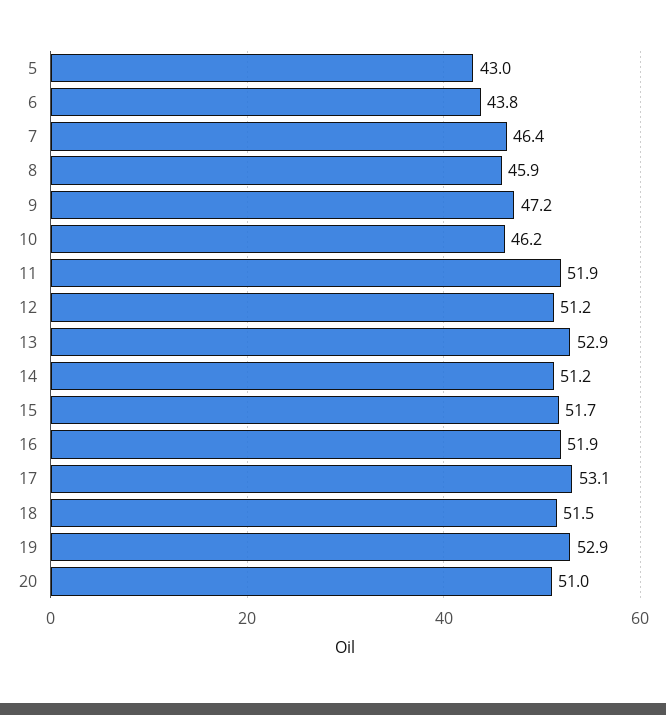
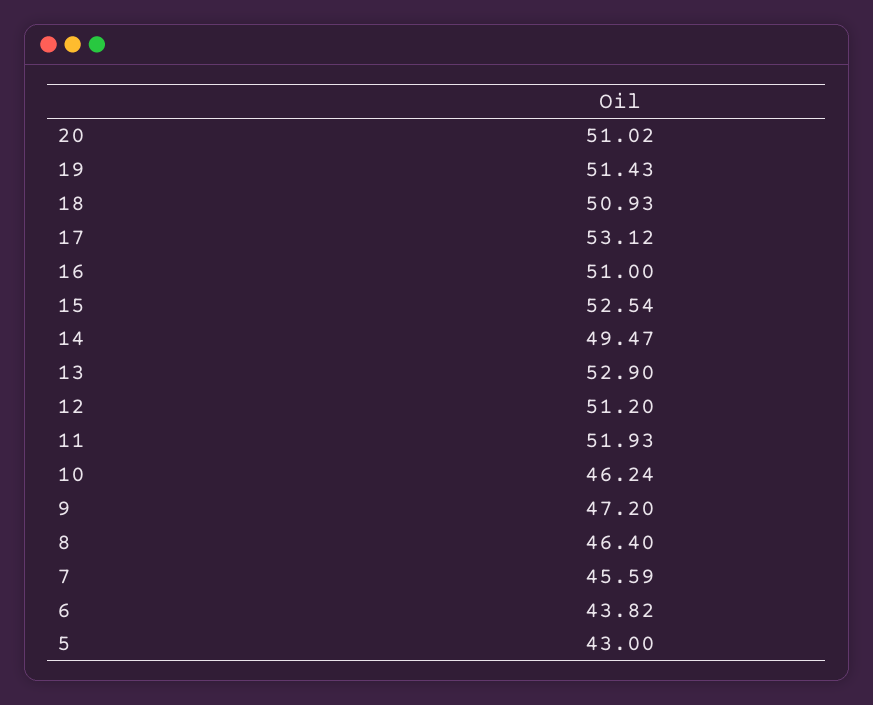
7: 46.4 -> 45.59
8: 45.9 -> 46.4
14: 51.2 -> 49.47
15: 51.7 -> 52.54
16: 51.9 -> 51
18: 51.5 -> 50.93
19: 52.9 -> 51.43

